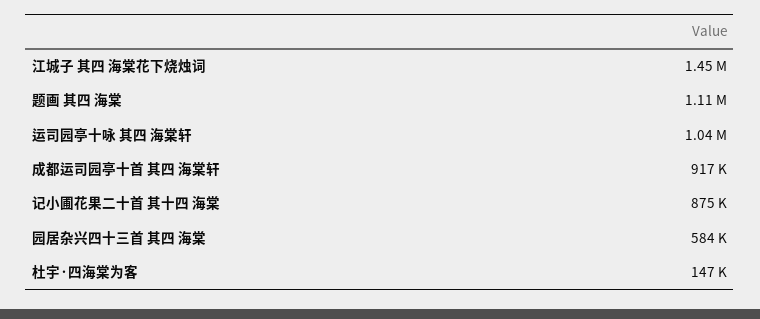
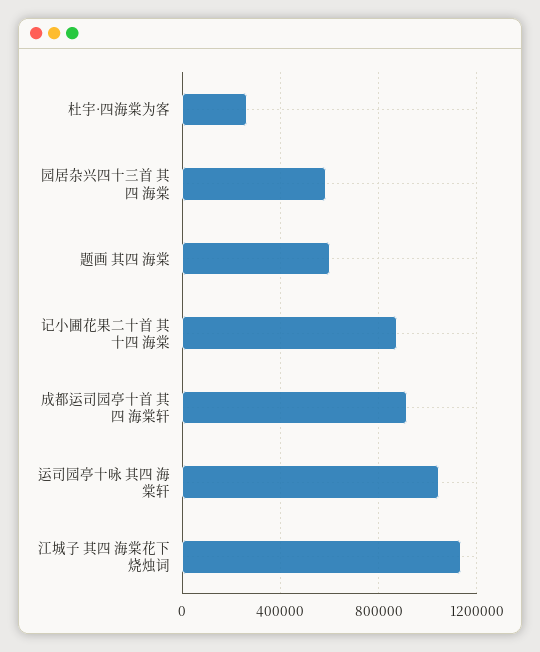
江城子 其四 海棠花下烧烛词: 1450000 -> 1150000
题画 其四 海棠: 1110000 -> 600000
杜宇·四海棠为客: 147000 -> 250000

